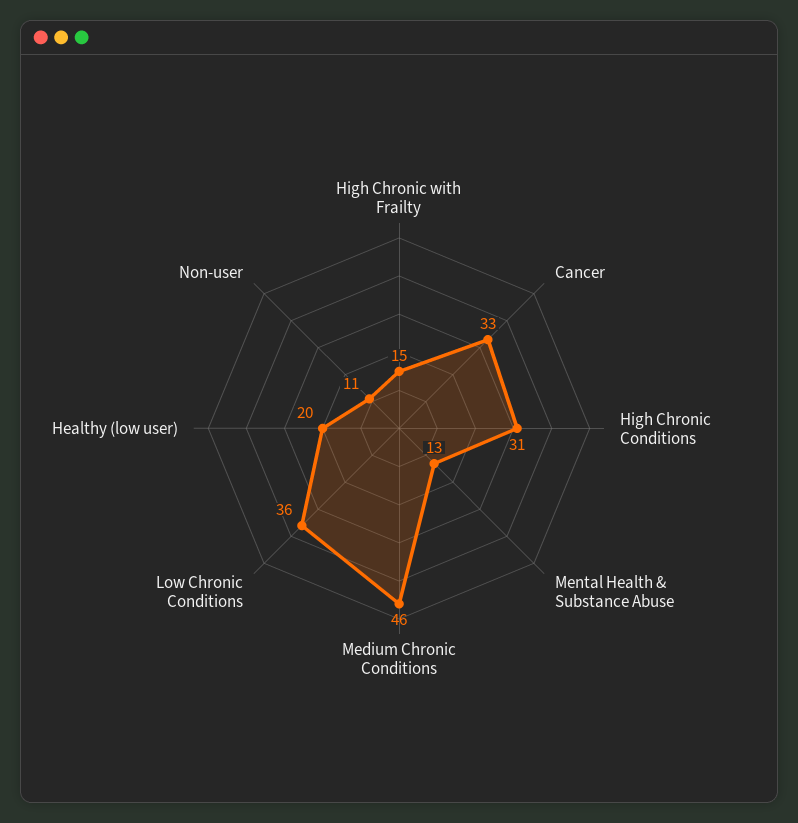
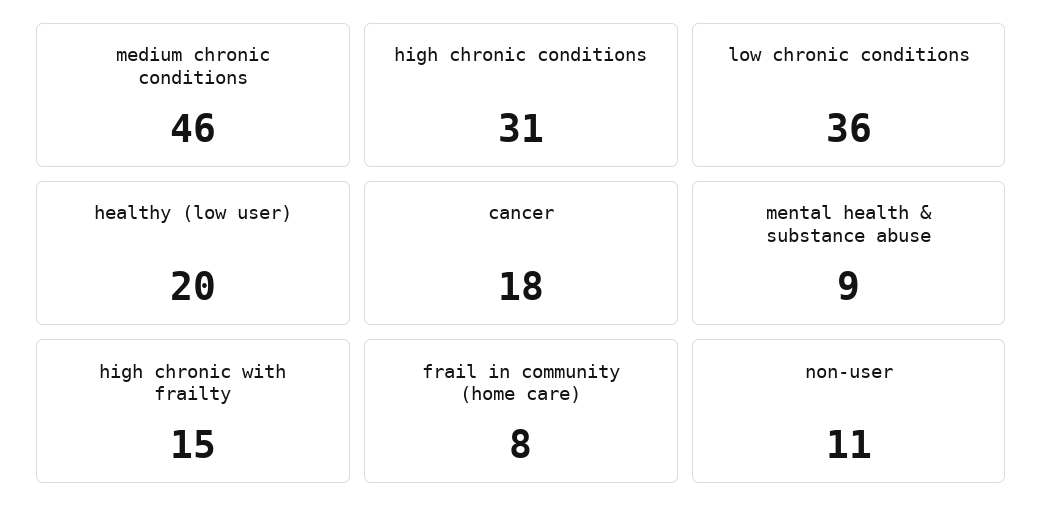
Cancer: 33 -> 18
Mental Health & Substance Abuse: 13 -> 9
frail in community (home care): none -> 8

